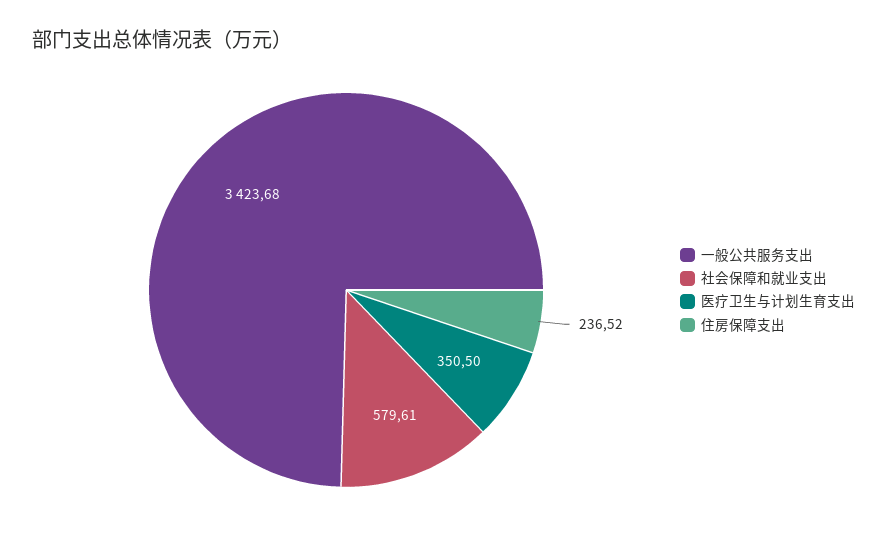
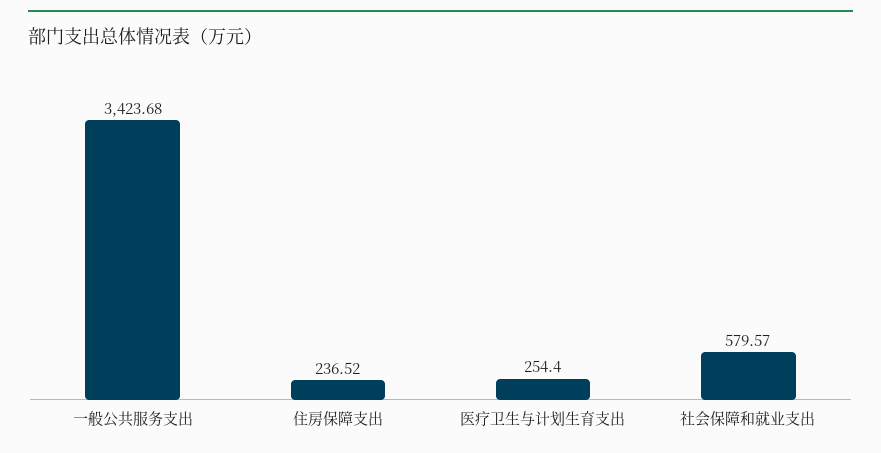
社会保障和就业支出: 579.61 -> 579.57
医疗卫生与计划生育支出: 350.5 -> 254.4

